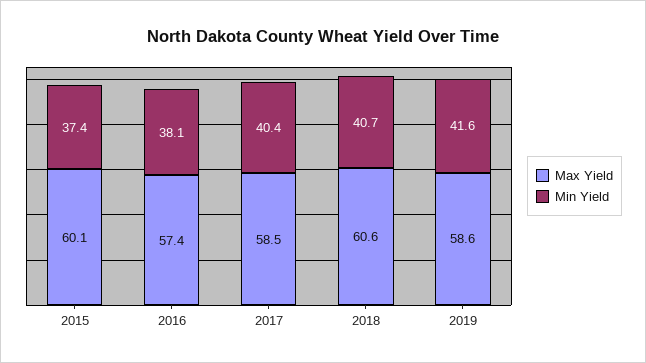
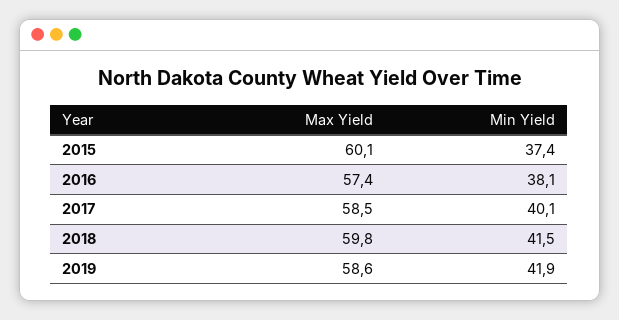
Min Yield, 2017: 40.4 -> 40.1
Max Yield, 2018: 60.6 -> 59.8
Min Yield, 2018: 40.7 -> 41.5
Min Yield, 2019: 41.6 -> 41.9

